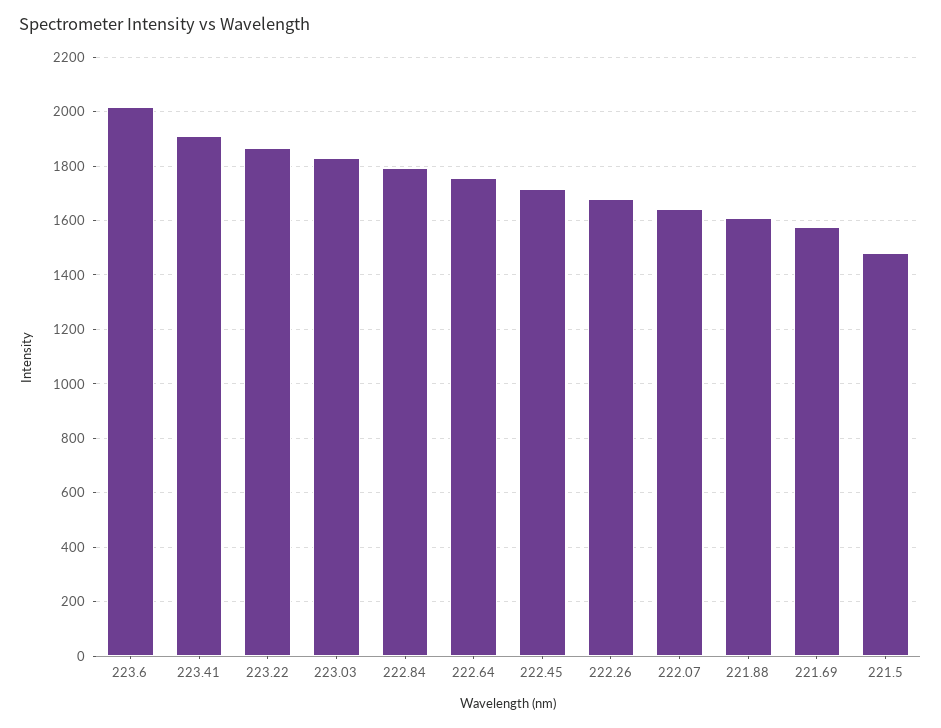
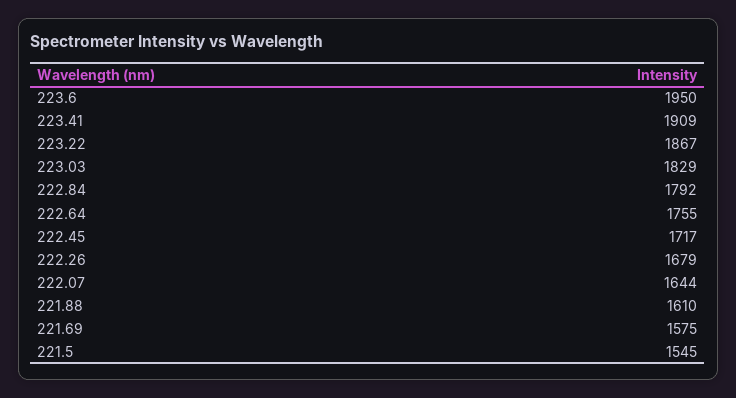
223.6: 2025 -> 1950
221.5: 1475 -> 1545

